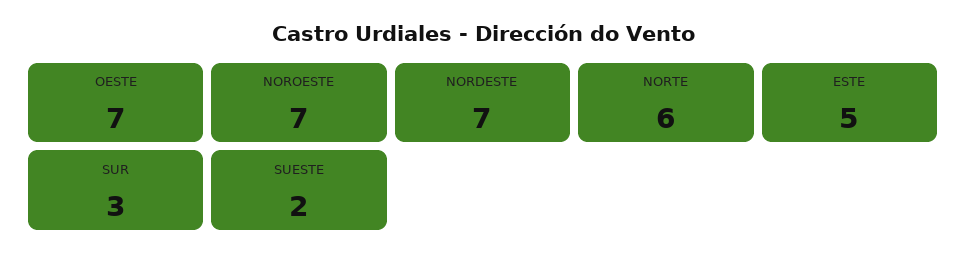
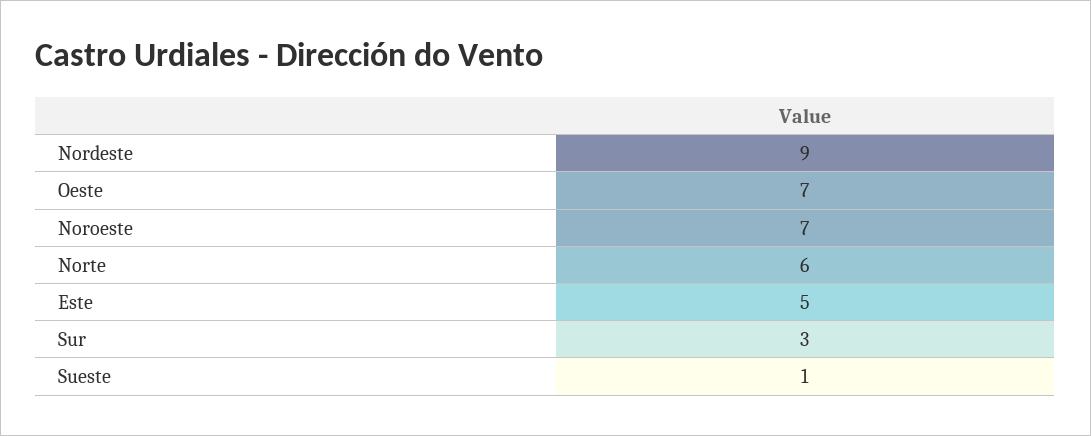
NORDESTE: 7 -> 9
SUESTE: 2 -> 1

